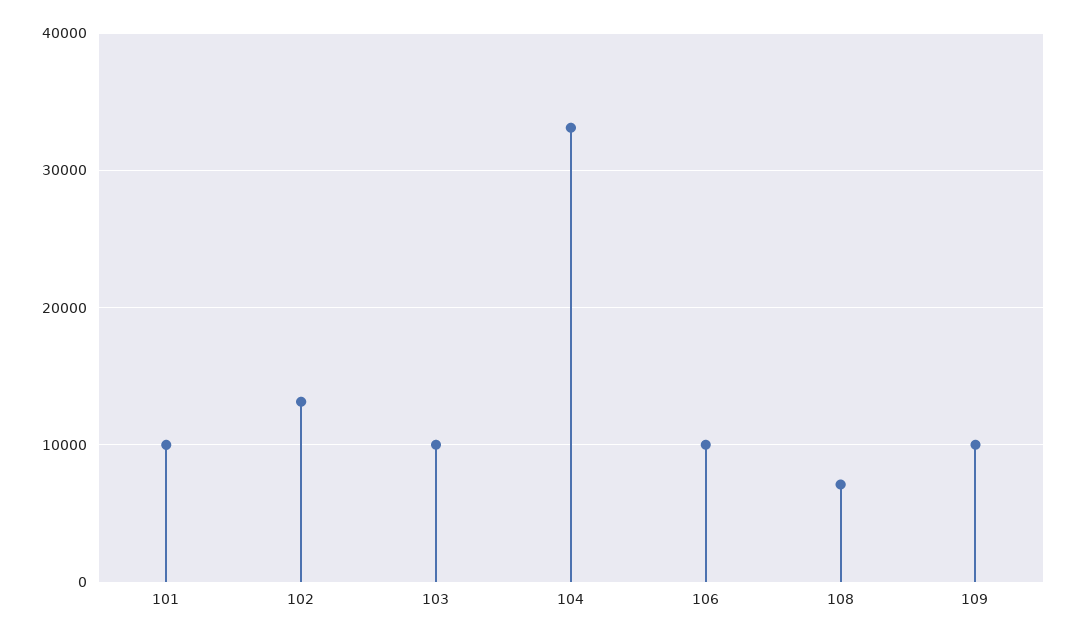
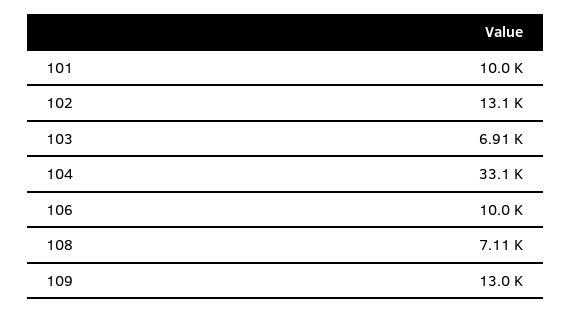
103: 10000 -> 6910
109: 10000 -> 13000

